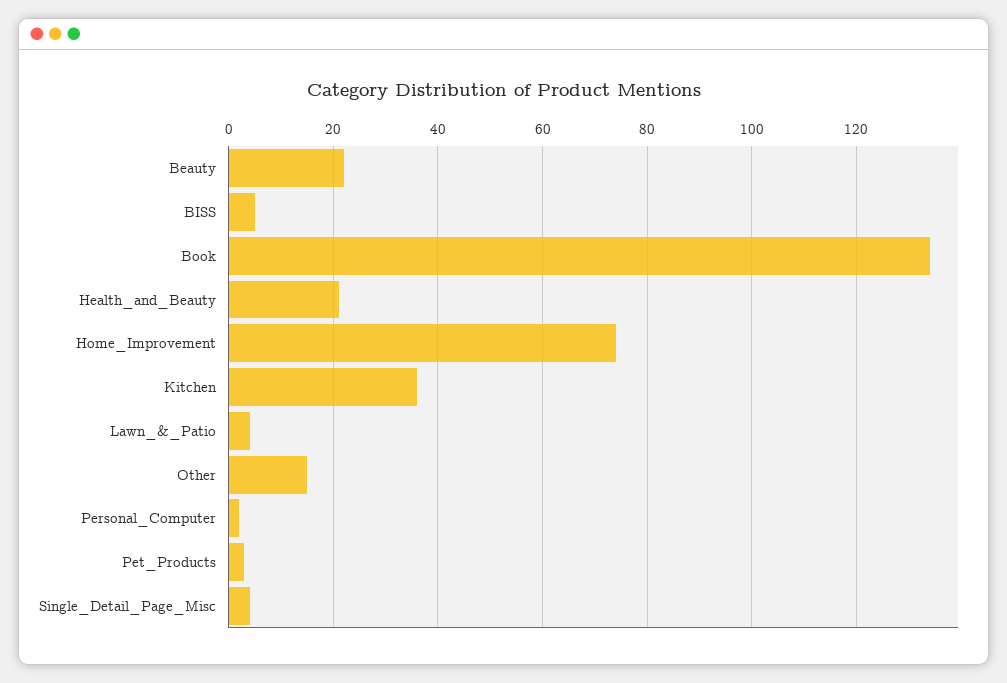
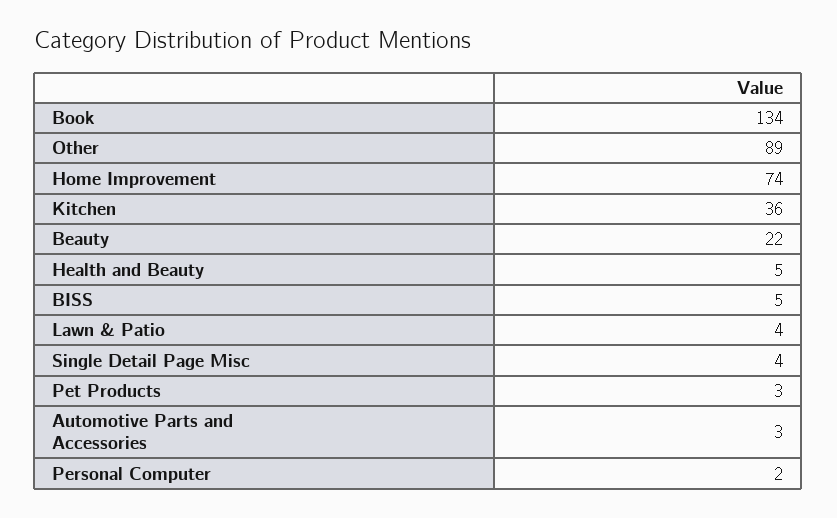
Health_and_Beauty: 20 -> 5
Other: 15 -> 89
Automotive Parts and Accessories: none -> 3

